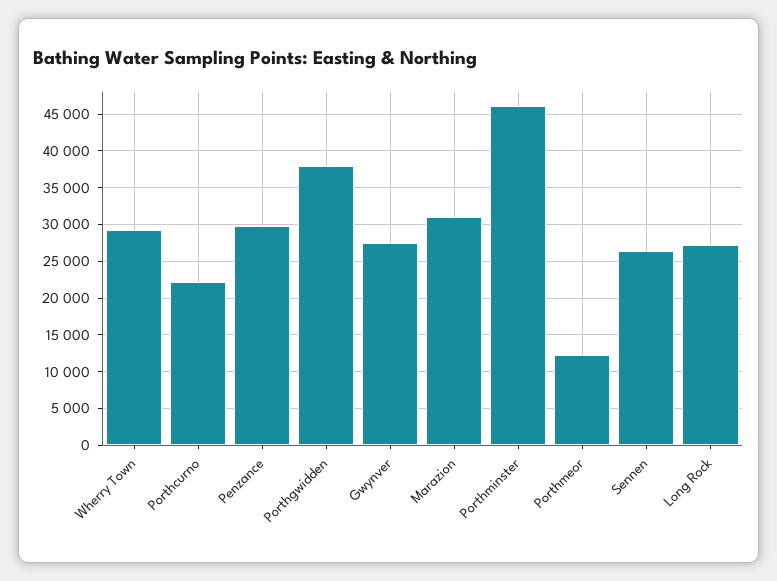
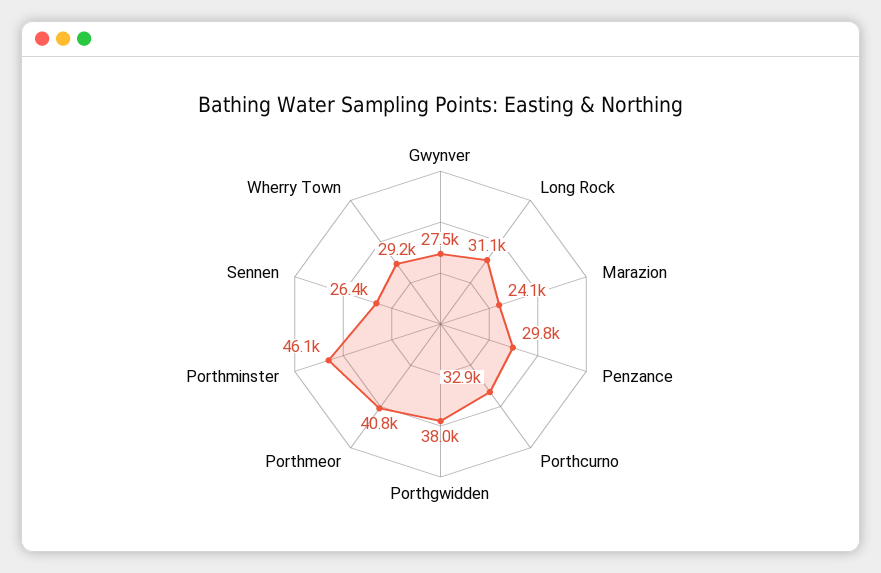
Porthcurno: 22000 -> 32900
Marazion: 31000 -> 24100
Porthmeor: 12000 -> 40800
Long Rock: 27000 -> 31100

